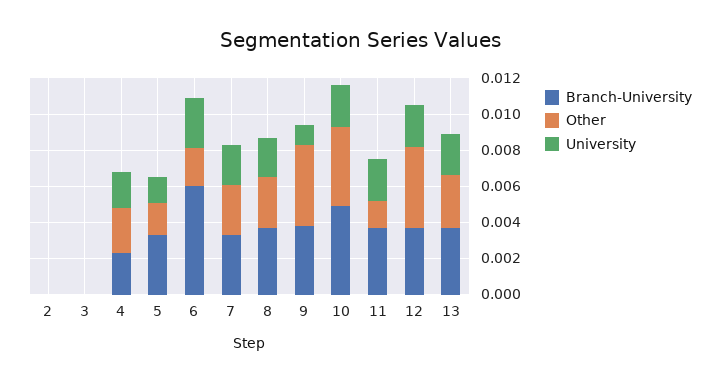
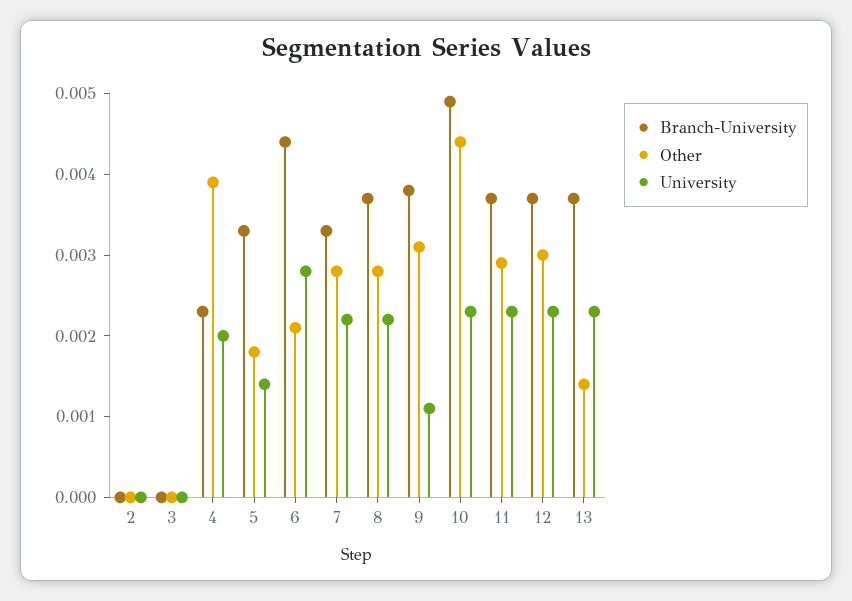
Other, 4: 0.0025 -> 0.0039
Branch-University, 6: 0.006 -> 0.0044
Other, 9: 0.0045 -> 0.0031
Other, 11: 0.0015 -> 0.0029
Other, 12: 0.0045 -> 0.003
Other, 13: 0.003 -> 0.0014

